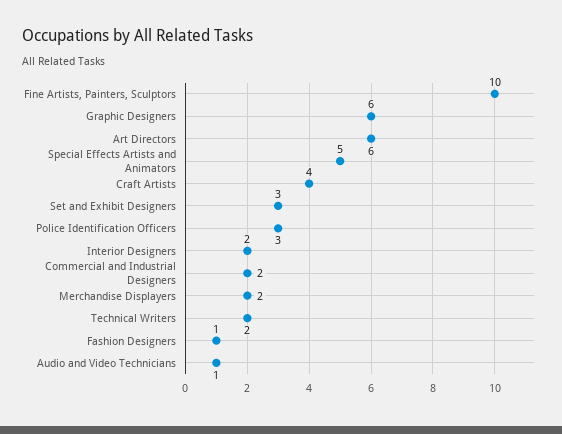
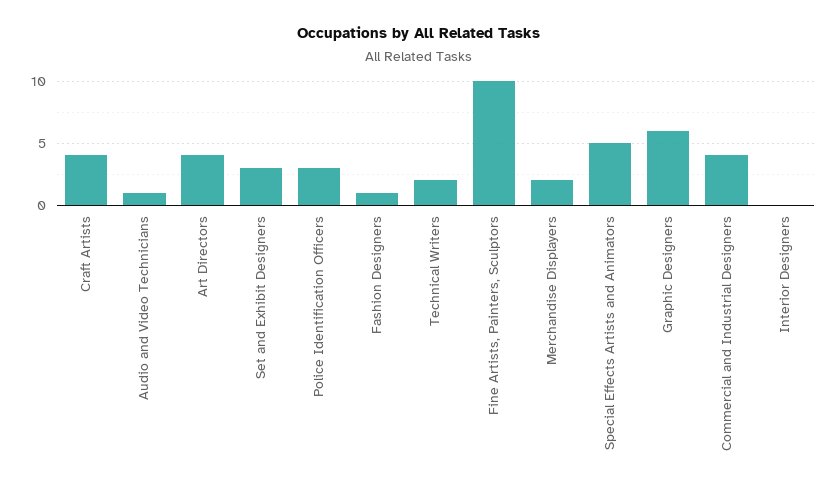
Art Directors: 6 -> 4
Interior Designers: 2 -> 0
Commercial and Industrial Designers: 2 -> 4

